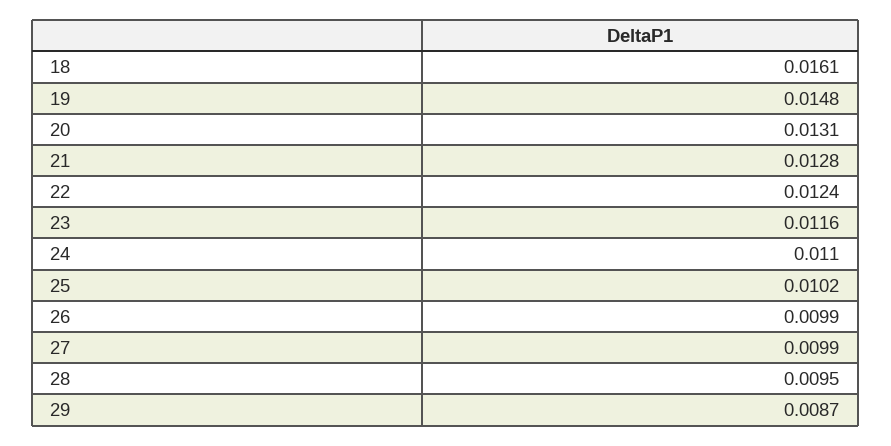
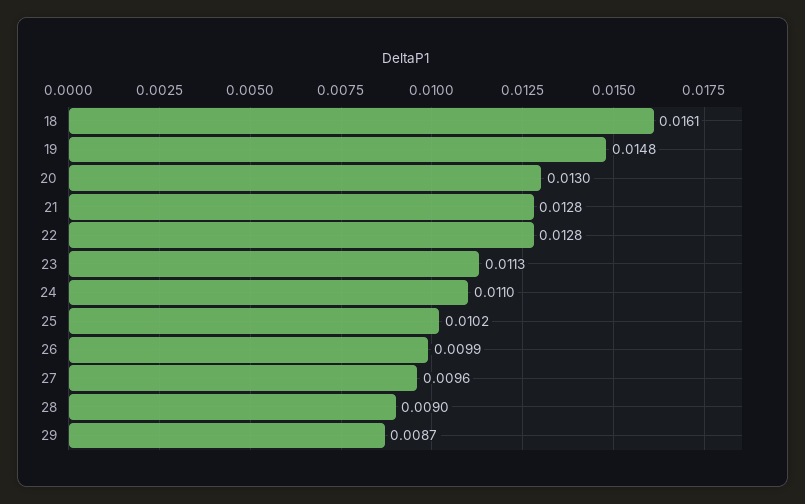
20: 0.0131 -> 0.013
22: 0.0124 -> 0.0128
23: 0.0116 -> 0.0113
27: 0.0099 -> 0.0096
28: 0.0095 -> 0.009

